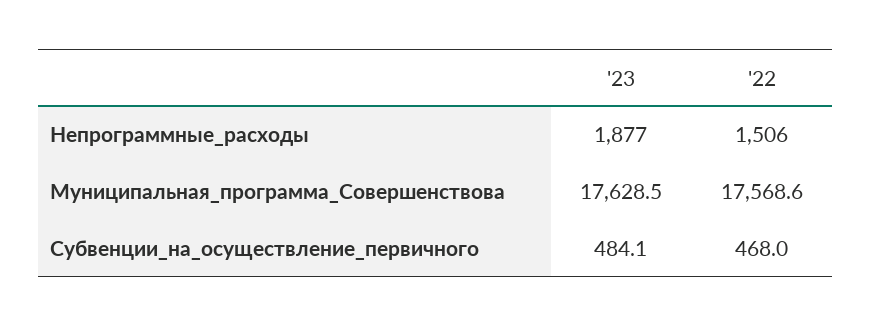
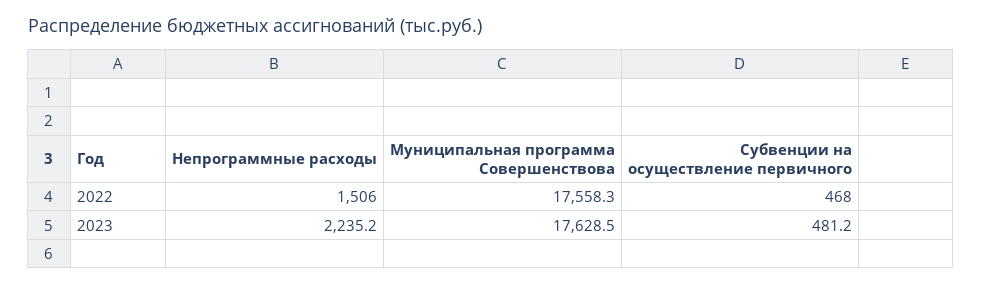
'23, Непрограммные_расходы: 1877 -> 2235.2
'22, Муниципальная_программа_Совершенствова: 17568.6 -> 17558.3
'23, Субвенции_на_осуществление_первичного: 484.1 -> 481.2

